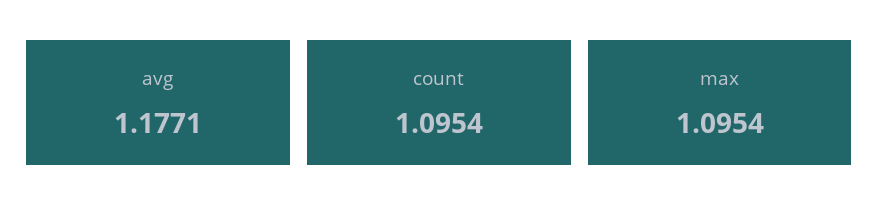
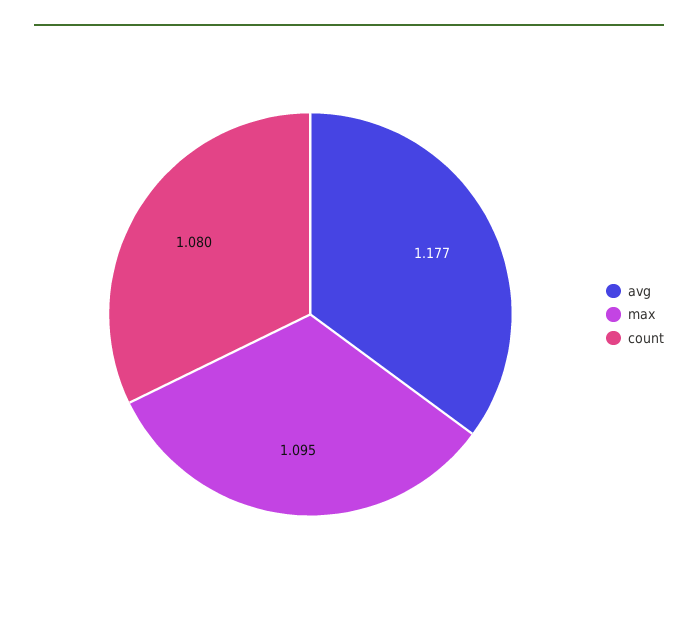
count: 1.0954 -> 1.08

